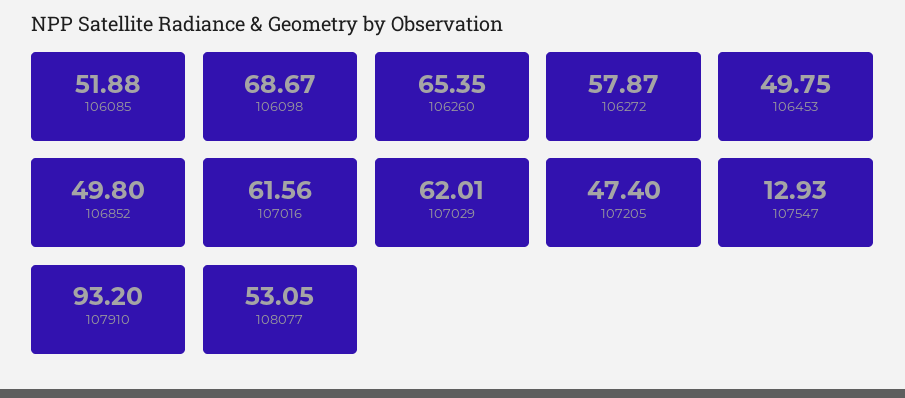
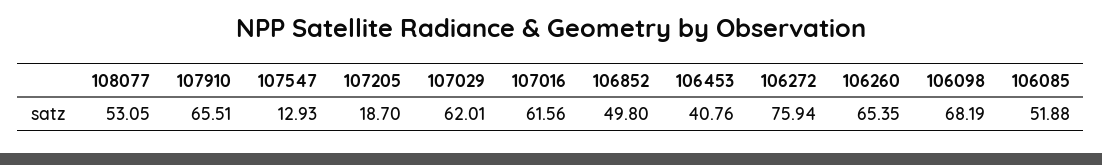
106098: 68.67 -> 68.19
106272: 57.87 -> 75.94
106453: 49.75 -> 40.76
107205: 47.4 -> 18.7
107910: 93.2 -> 65.51

